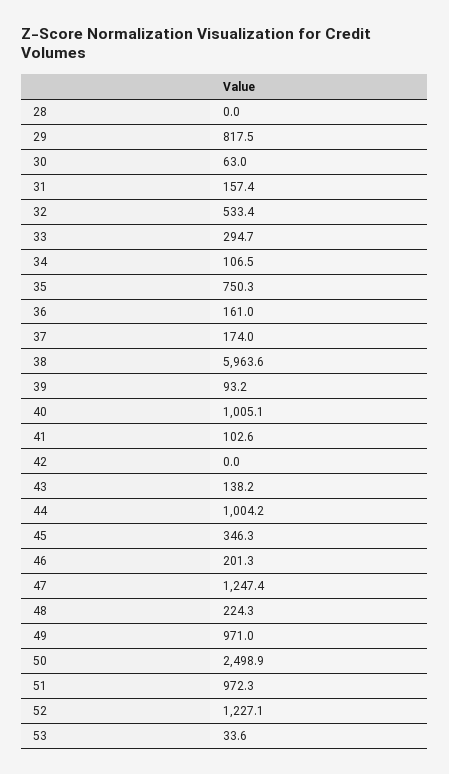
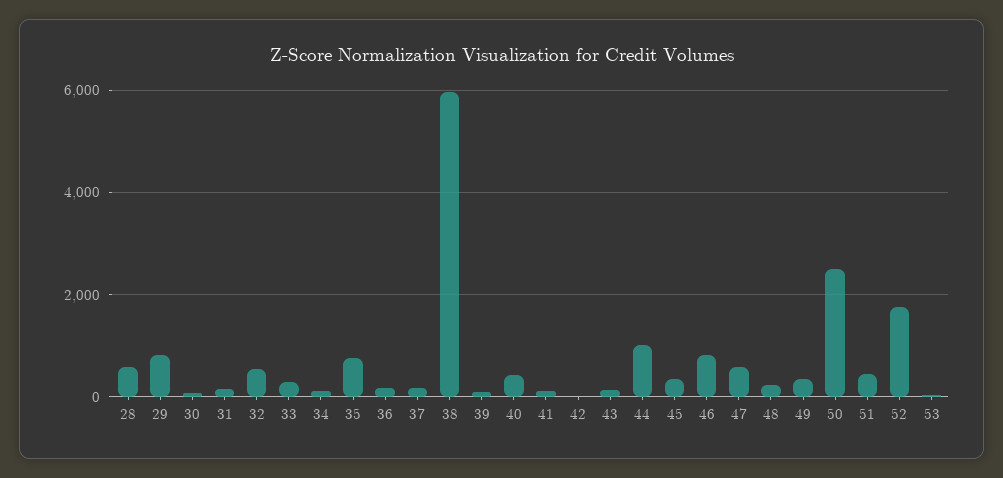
28: 0 -> 600
40: 1005.1 -> 400
46: 201.3 -> 800
47: 1247.4 -> 600
49: 971 -> 400
51: 972.3 -> 400
52: 1227.1 -> 1800

